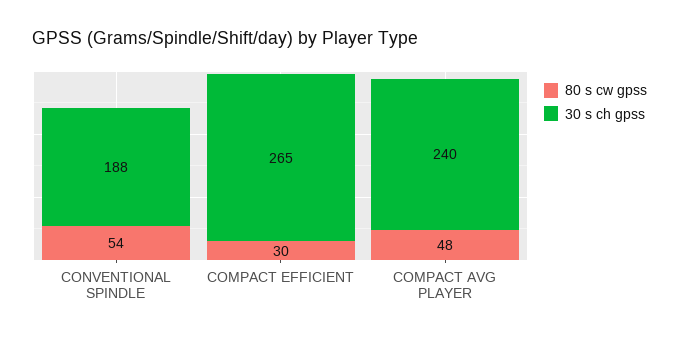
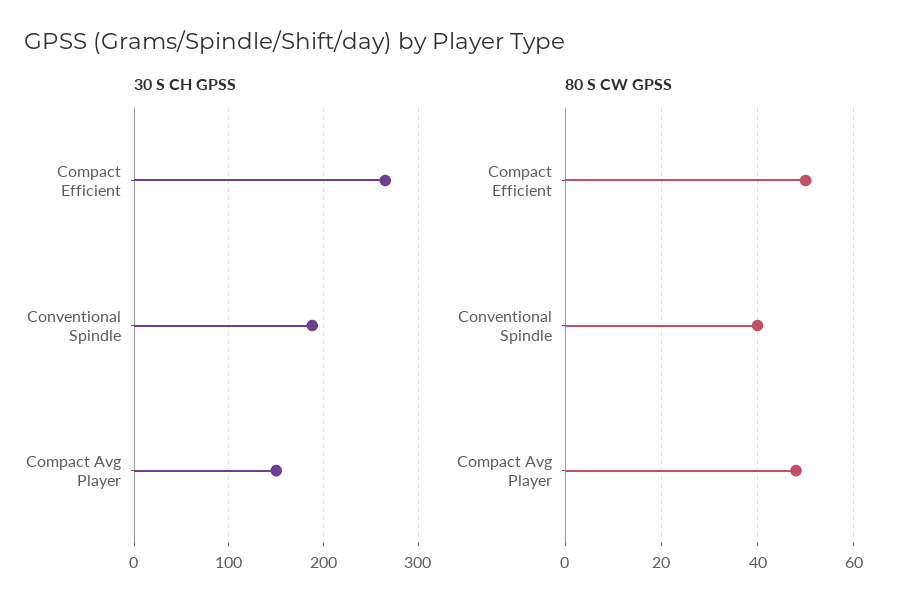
80 s cw gpss, CONVENTIONAL SPINDLE: 54 -> 40
80 s cw gpss, COMPACT EFFICIENT: 30 -> 50
30 s ch gpss, COMPACT AVG PLAYER: 240 -> 150

